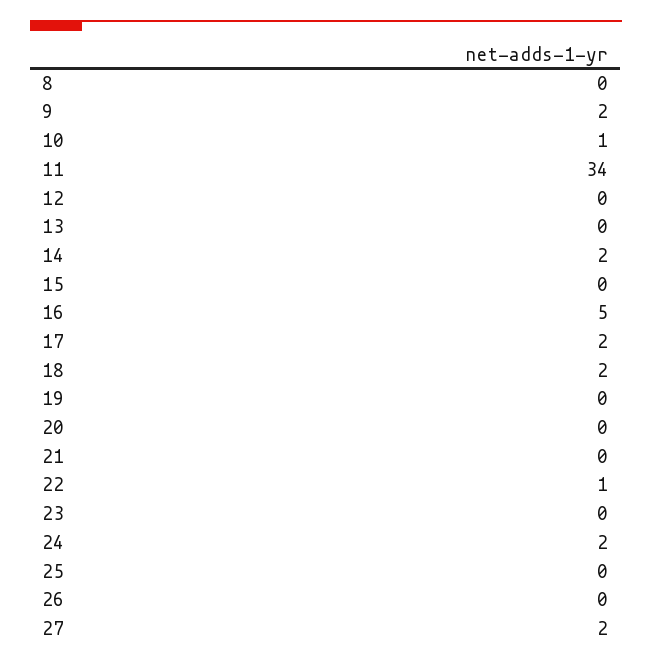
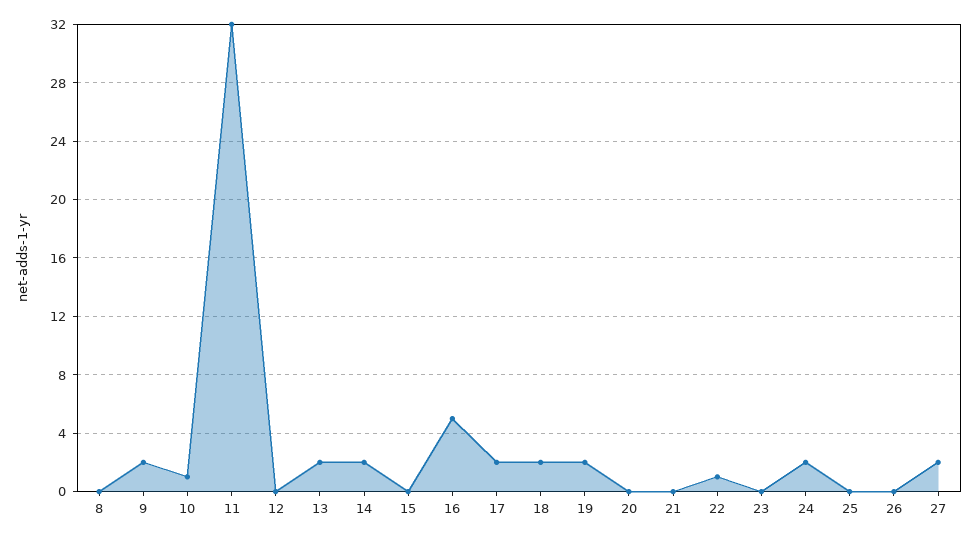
11: 34 -> 32
13: 0 -> 2
19: 0 -> 2

